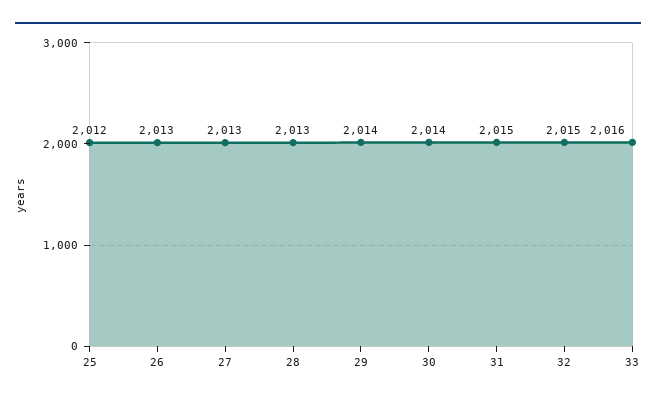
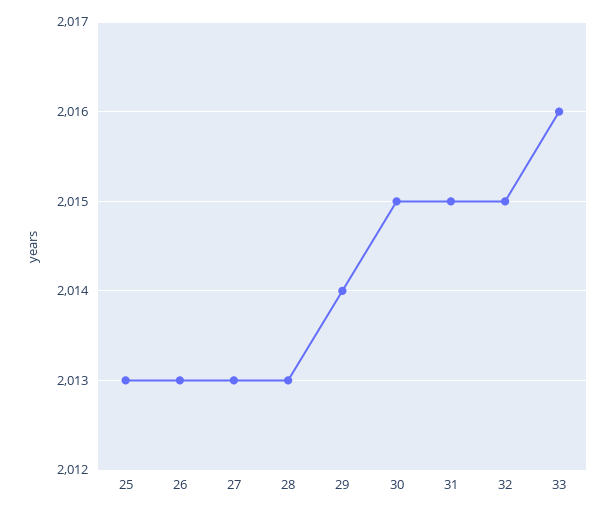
25: 2012 -> 2013
30: 2014 -> 2015

